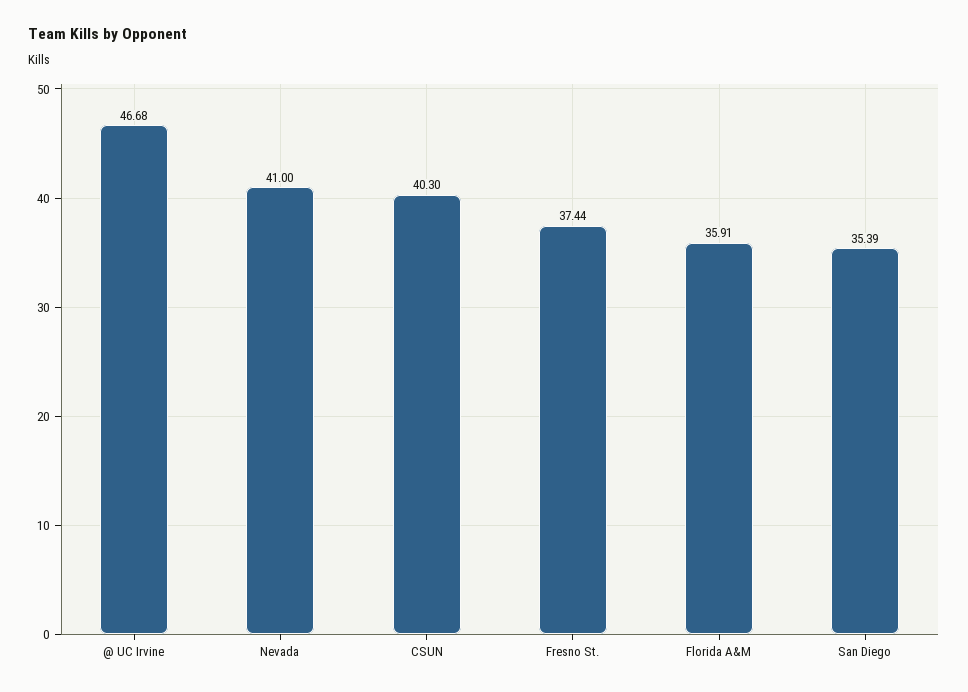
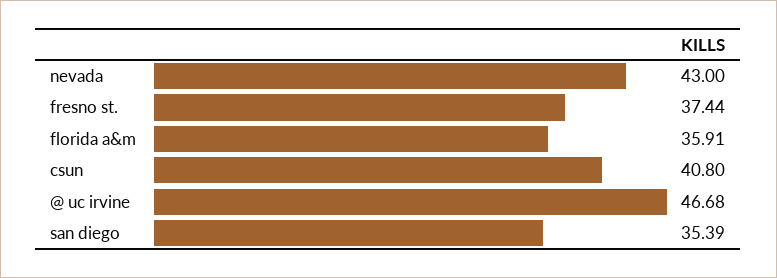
Nevada: 41 -> 43
CSUN: 40.3 -> 40.8

